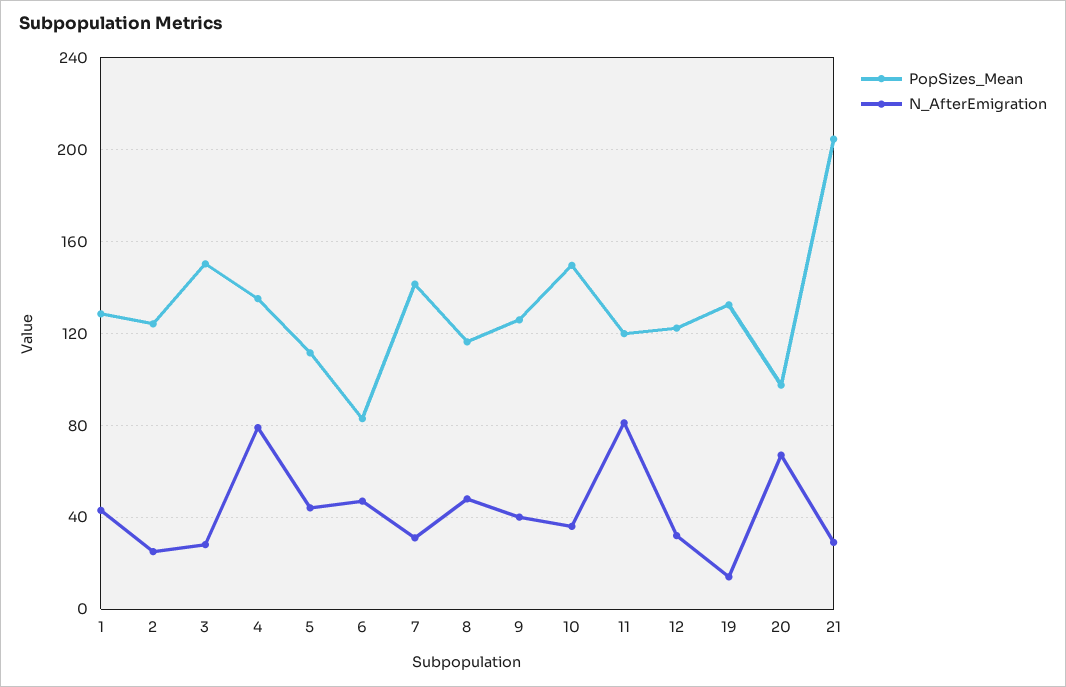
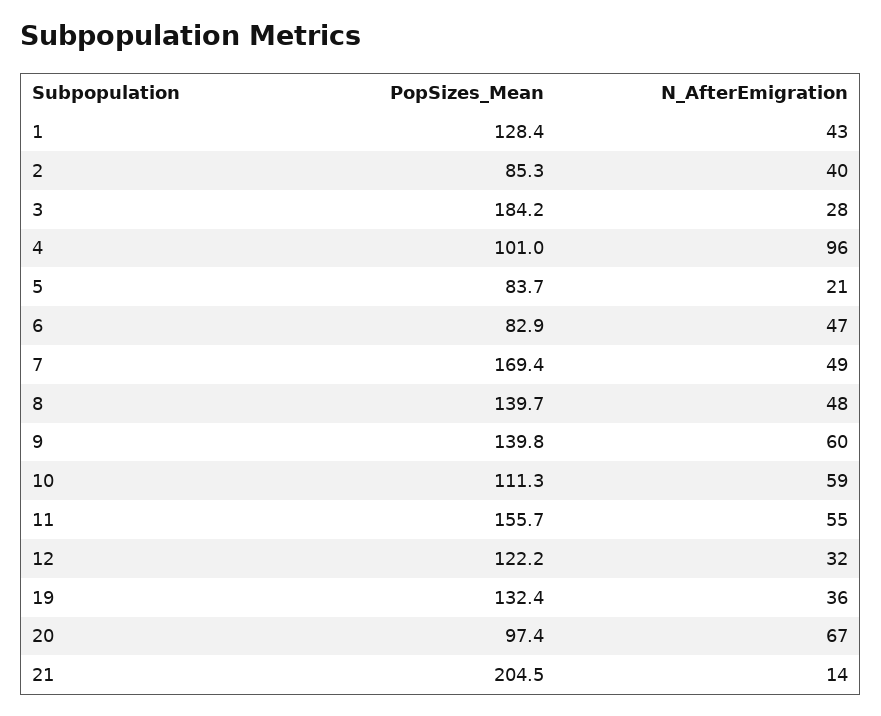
PopSizes_Mean, 2: 125 -> 85.3
N_AfterEmigration, 2: 25 -> 40
PopSizes_Mean, 3: 150 -> 184.2
PopSizes_Mean, 4: 135 -> 101
N_AfterEmigration, 4: 80 -> 96
PopSizes_Mean, 5: 110 -> 83.7
N_AfterEmigration, 5: 45 -> 21
PopSizes_Mean, 7: 140 -> 169.4
N_AfterEmigration, 7: 30 -> 49
PopSizes_Mean, 8: 115 -> 139.7
PopSizes_Mean, 9: 125 -> 139.8
N_AfterEmigration, 9: 40 -> 60
PopSizes_Mean, 10: 150 -> 111.3
N_AfterEmigration, 10: 35 -> 59
PopSizes_Mean, 11: 120 -> 155.7
N_AfterEmigration, 11: 80 -> 55
N_AfterEmigration, 19: 15 -> 36
N_AfterEmigration, 21: 30 -> 14

